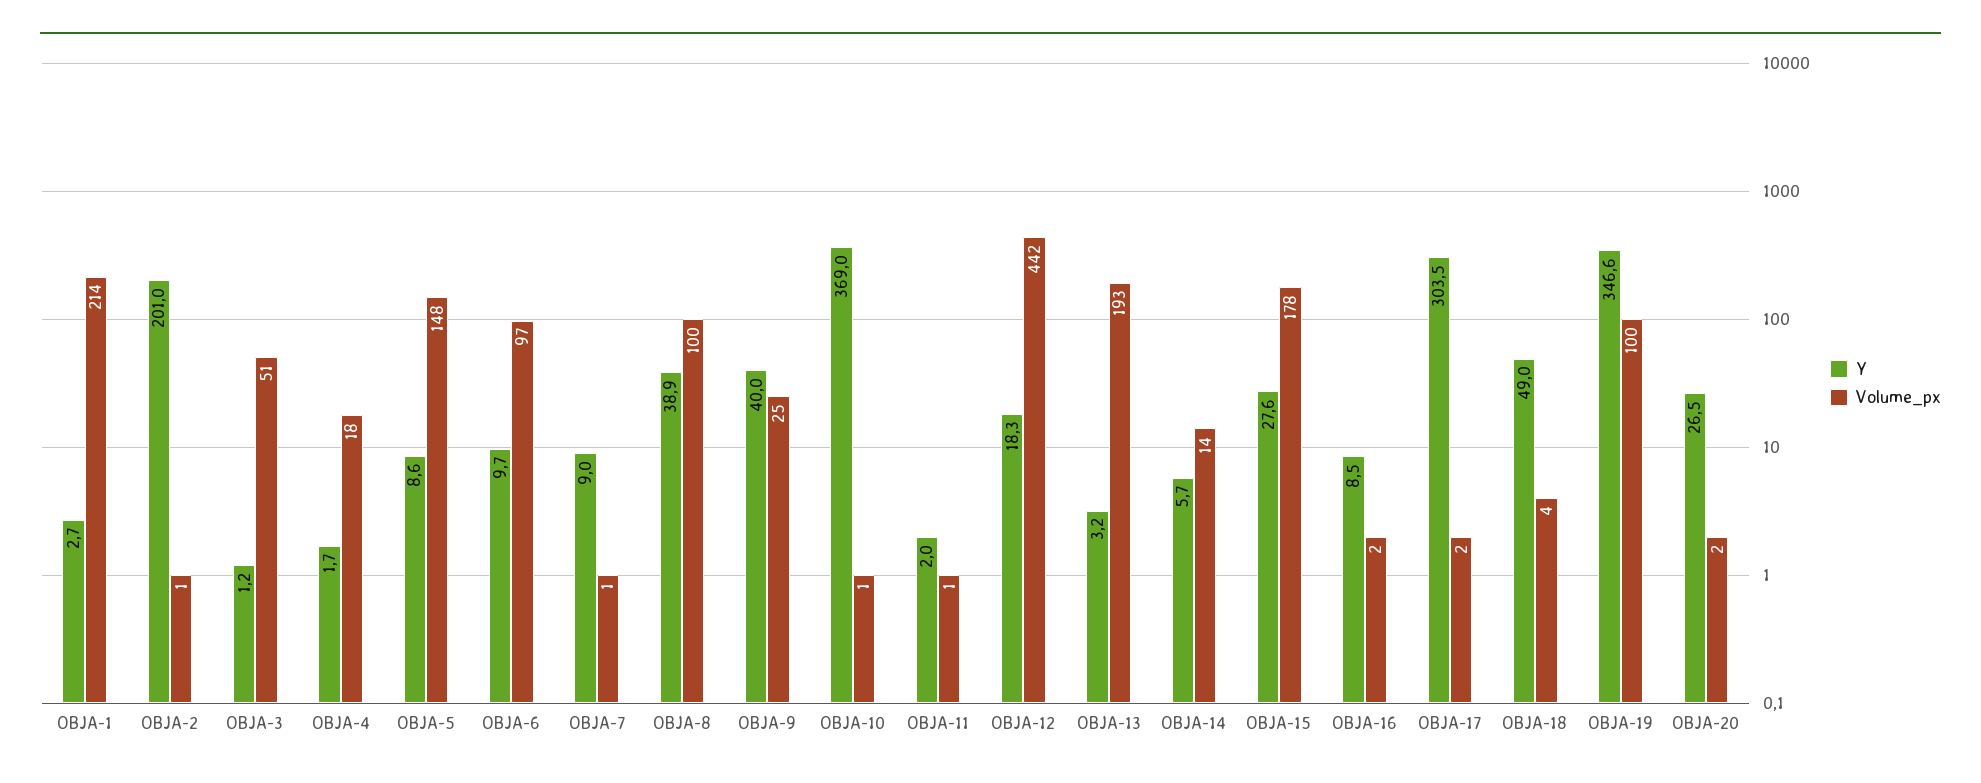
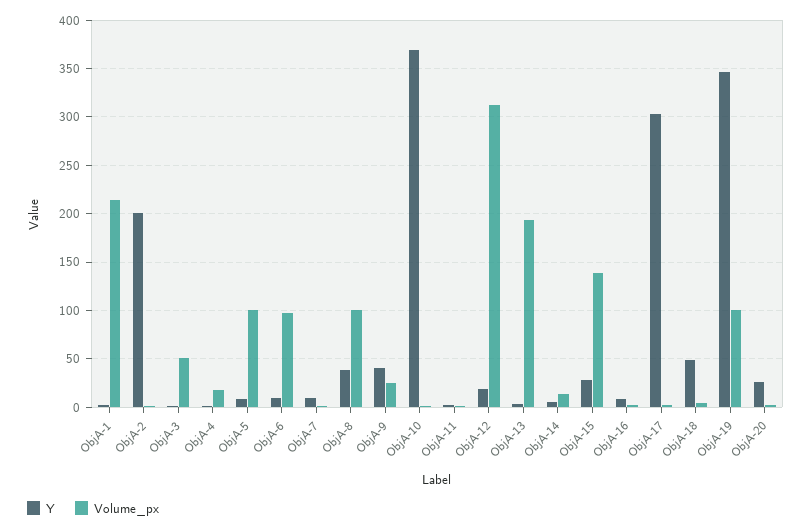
Volume_px, OBJA-5: 148 -> 100
Volume_px, OBJA-12: 442 -> 310
Volume_px, OBJA-15: 178 -> 140

